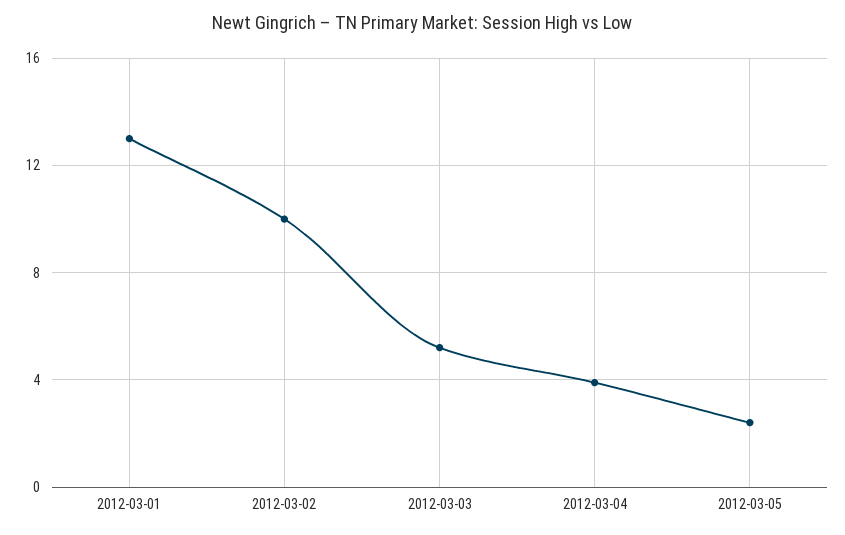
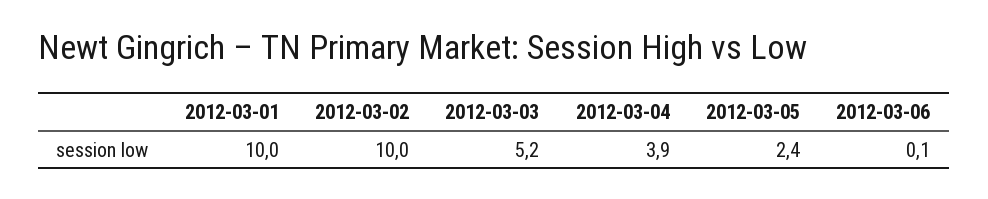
2012-03-01: 13 -> 10
2012-03-06: none -> 0.1

